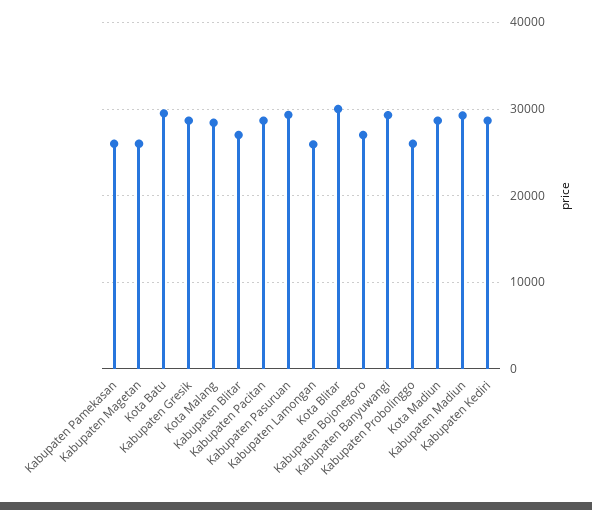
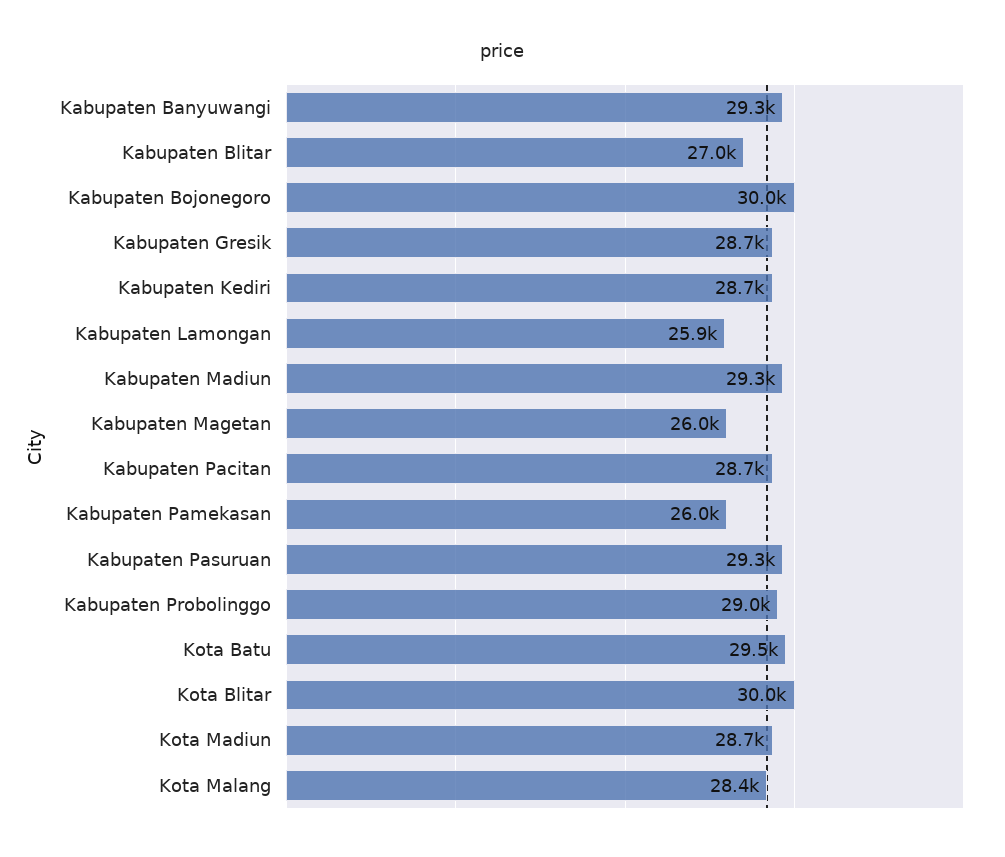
Kabupaten Bojonegoro: 27000 -> 30000
Kabupaten Probolinggo: 26000 -> 29000

